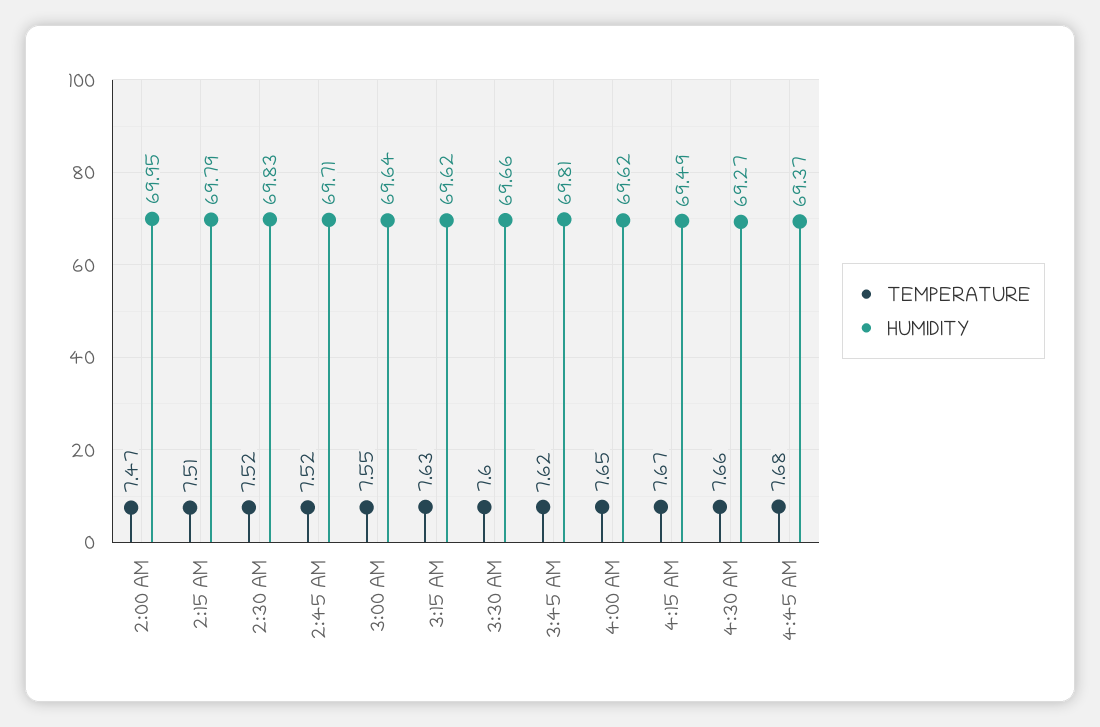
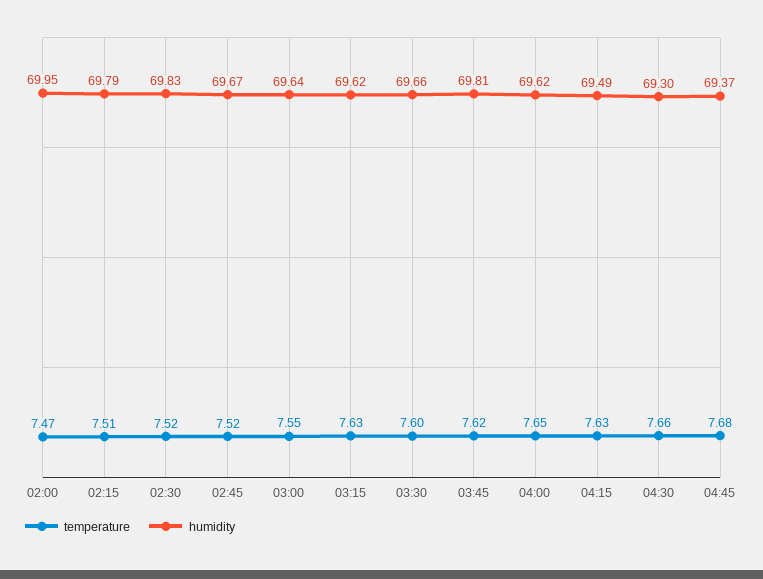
HUMIDITY, 2:45 AM: 69.71 -> 69.67
TEMPERATURE, 4:15 AM: 7.67 -> 7.63
HUMIDITY, 4:30 AM: 69.27 -> 69.3

